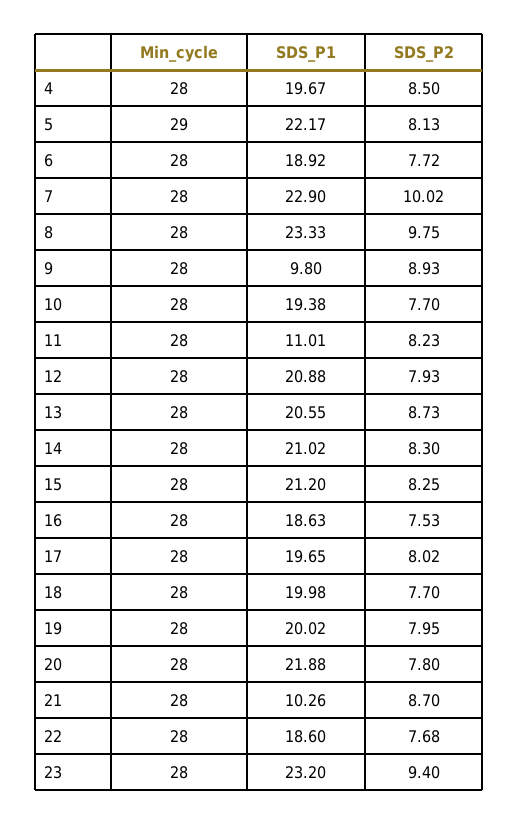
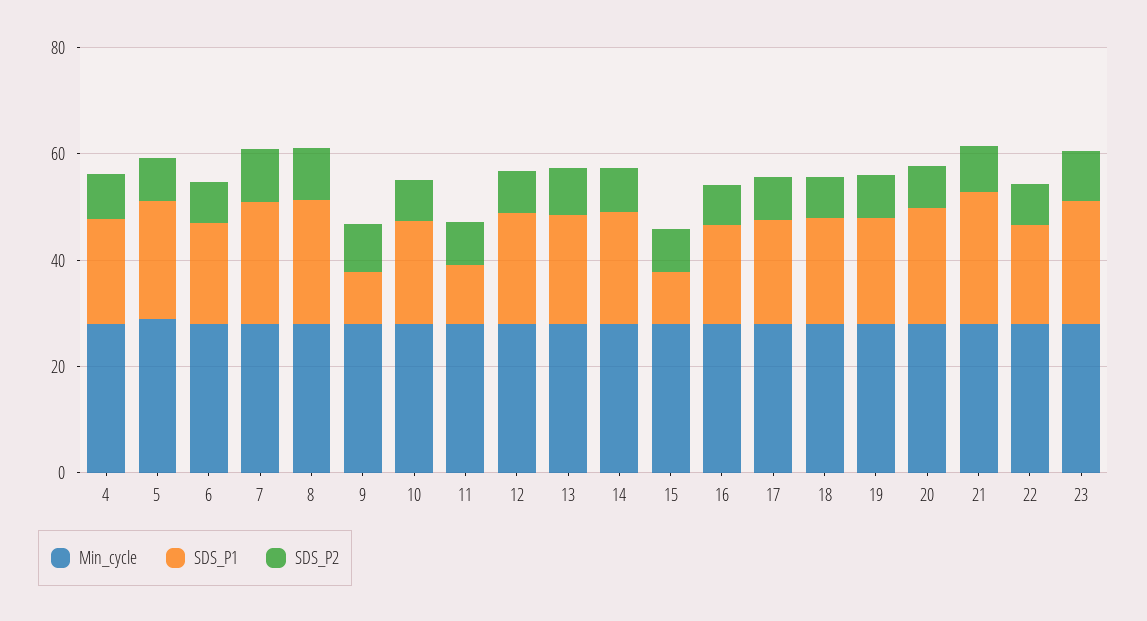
SDS_P1, 15: 21.2 -> 10
SDS_P1, 21: 10.26 -> 25

